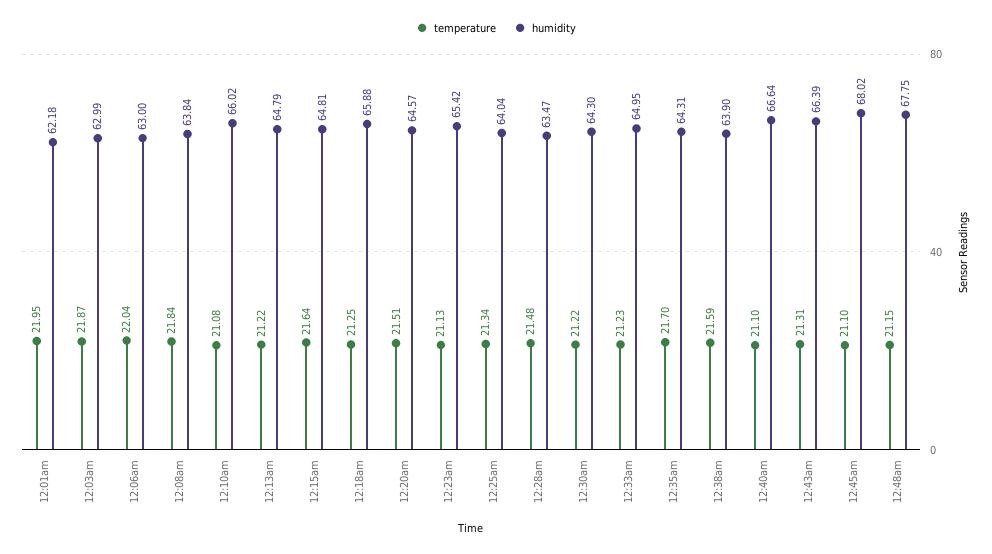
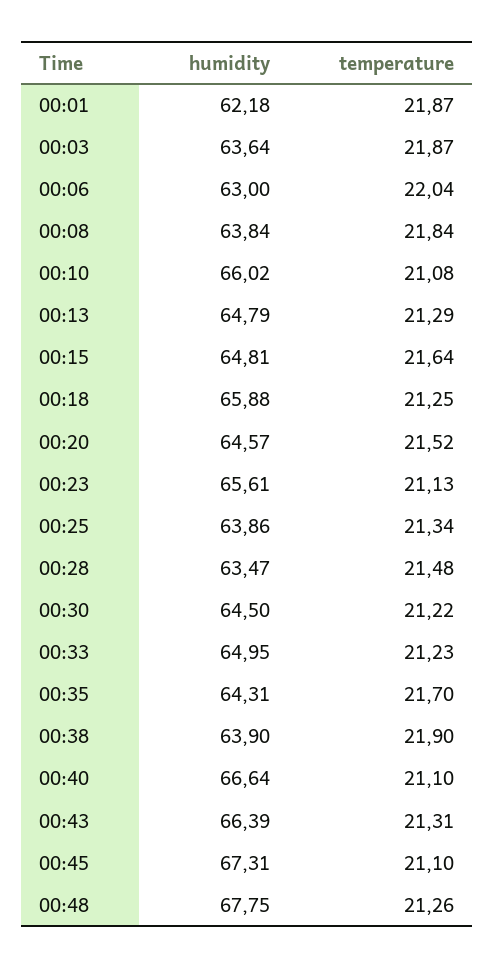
temperature, 12:01am: 21.95 -> 21.87
humidity, 12:03am: 62.99 -> 63.64
temperature, 12:13am: 21.22 -> 21.29
temperature, 12:20am: 21.51 -> 21.52
humidity, 12:23am: 65.42 -> 65.61
humidity, 12:25am: 64.04 -> 63.86
humidity, 12:30am: 64.3 -> 64.5
temperature, 12:38am: 21.59 -> 21.9
humidity, 12:45am: 68.02 -> 67.31
temperature, 12:48am: 21.15 -> 21.26

